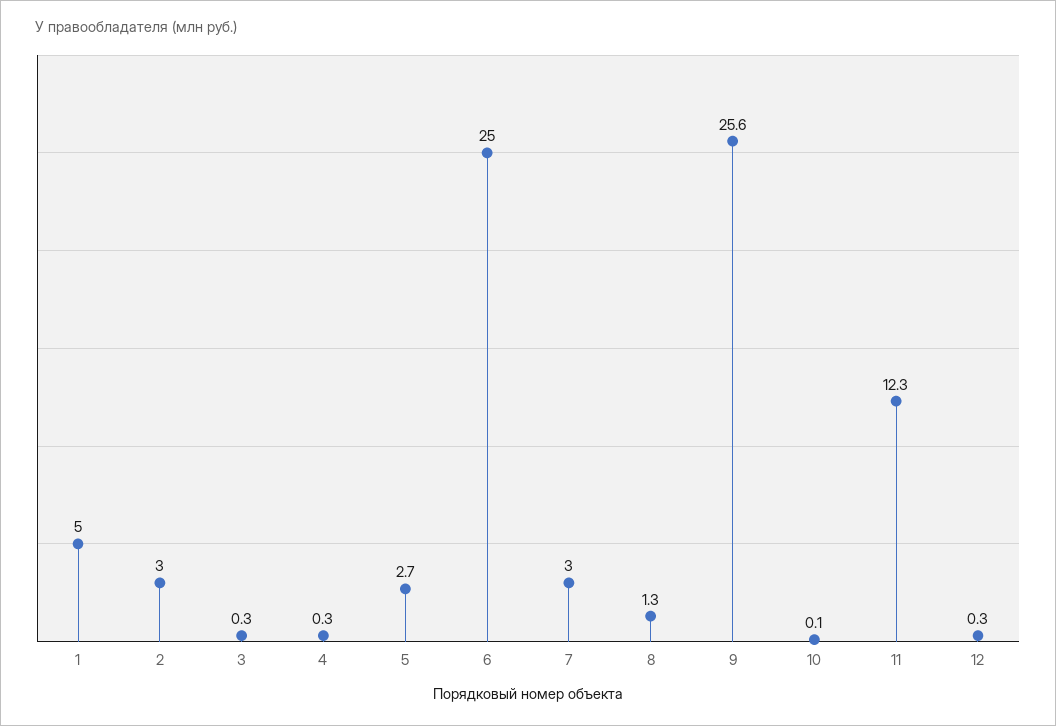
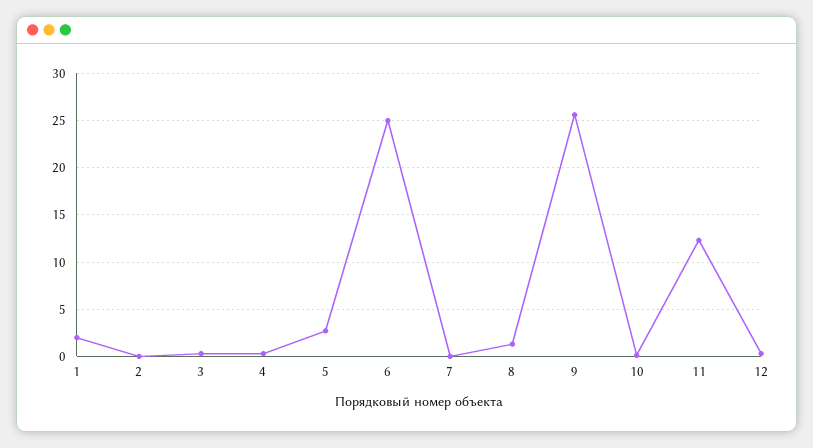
1: 5 -> 2
2: 3 -> 0
7: 3 -> 0

